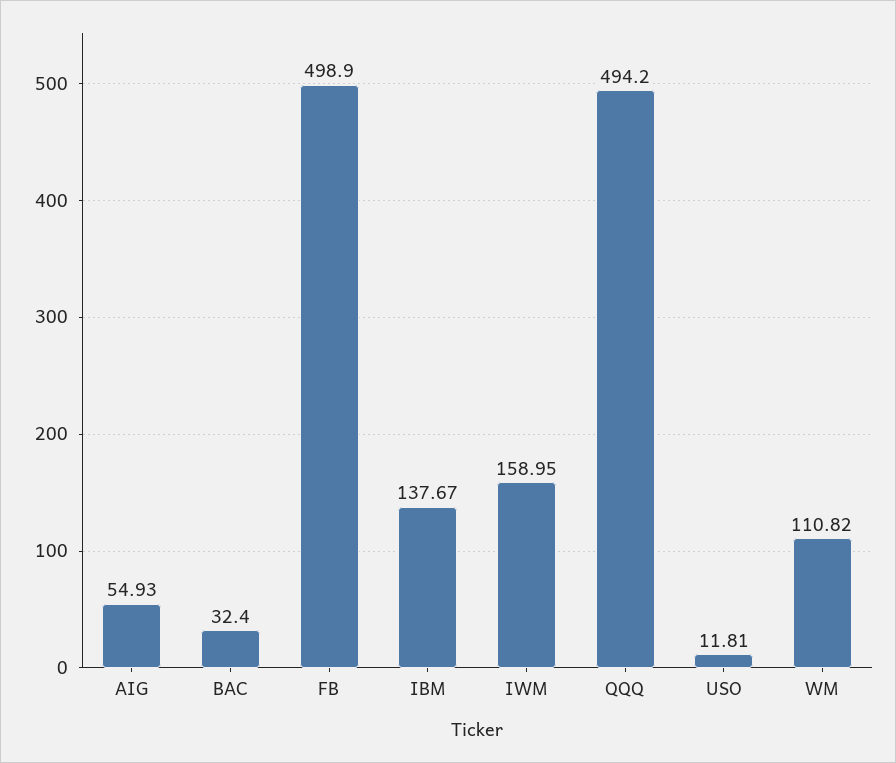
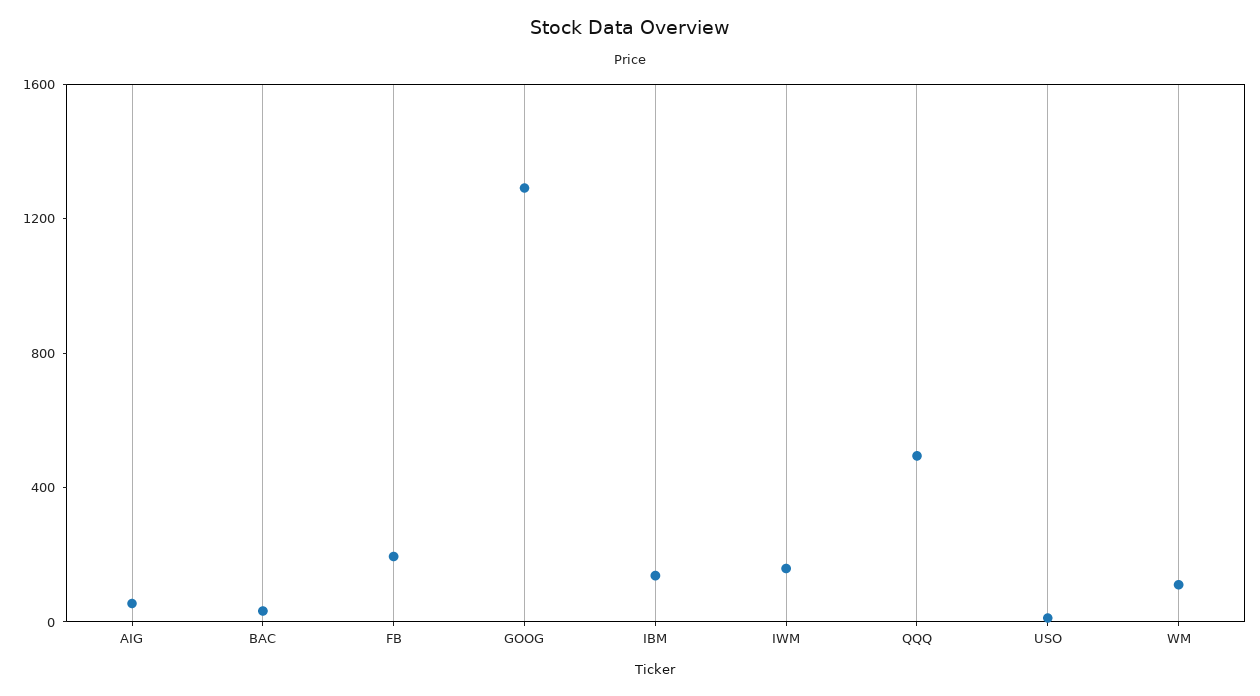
FB: 498.9 -> 200
GOOG: none -> 1300

